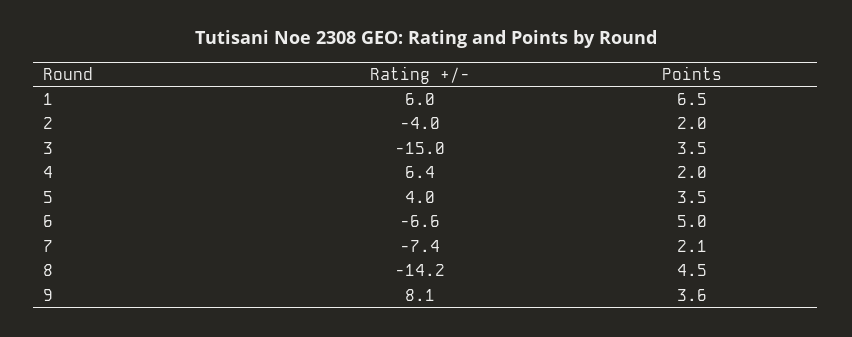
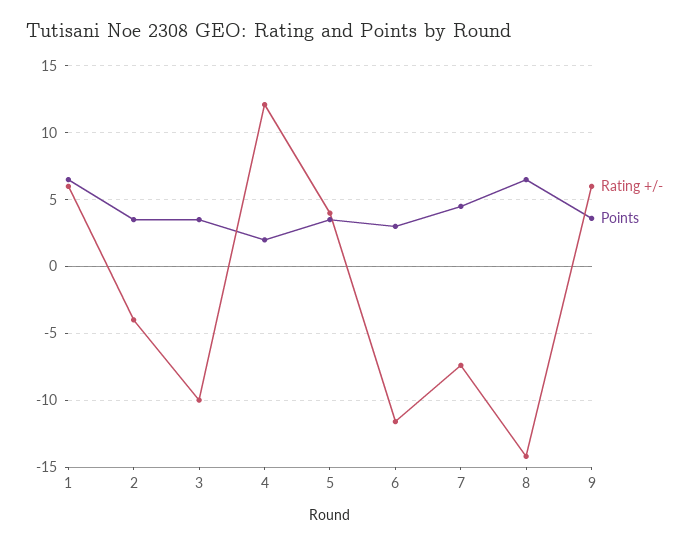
Points, 2: 2 -> 3.5
Rating +/-, 3: -15 -> -10
Rating +/-, 4: 6.4 -> 12
Rating +/-, 6: -6.6 -> -11.5
Points, 6: 5 -> 3
Points, 7: 2.1 -> 4.5
Points, 8: 4.5 -> 6.5
Rating +/-, 9: 8.1 -> 6

